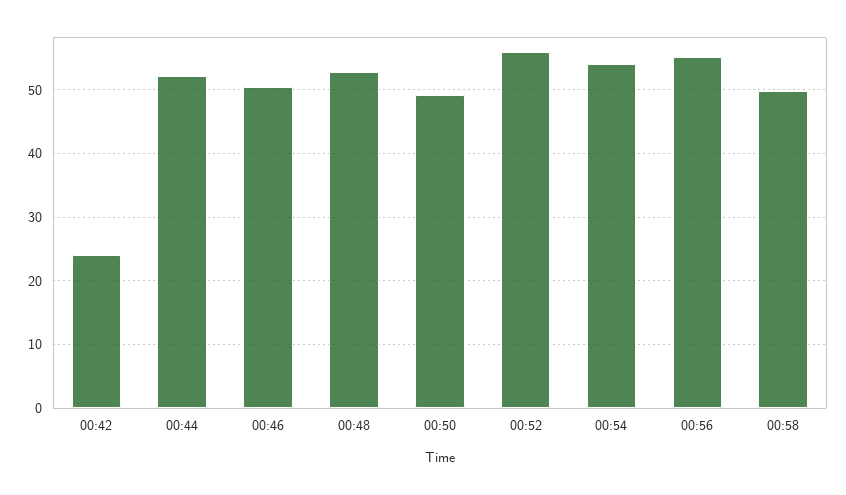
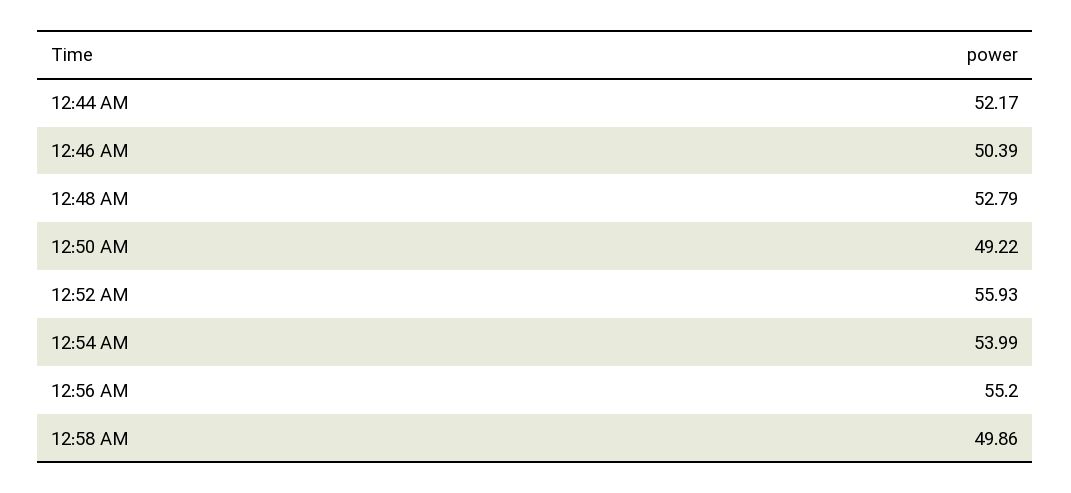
00:42: 24 -> none

